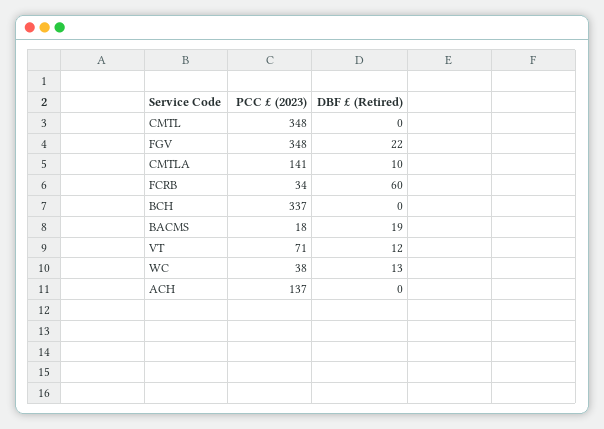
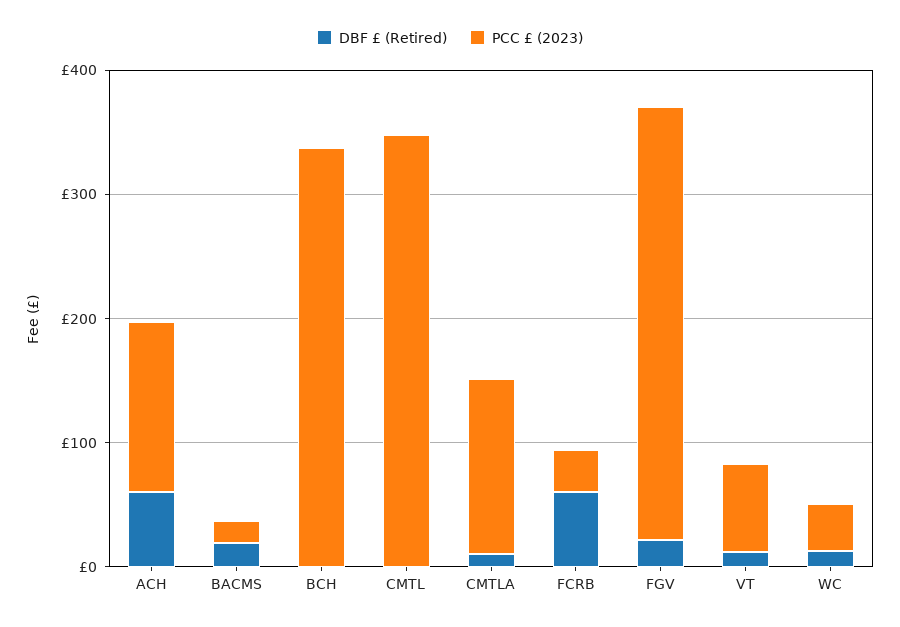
DBF £ (Retired), ACH: 0 -> 60

